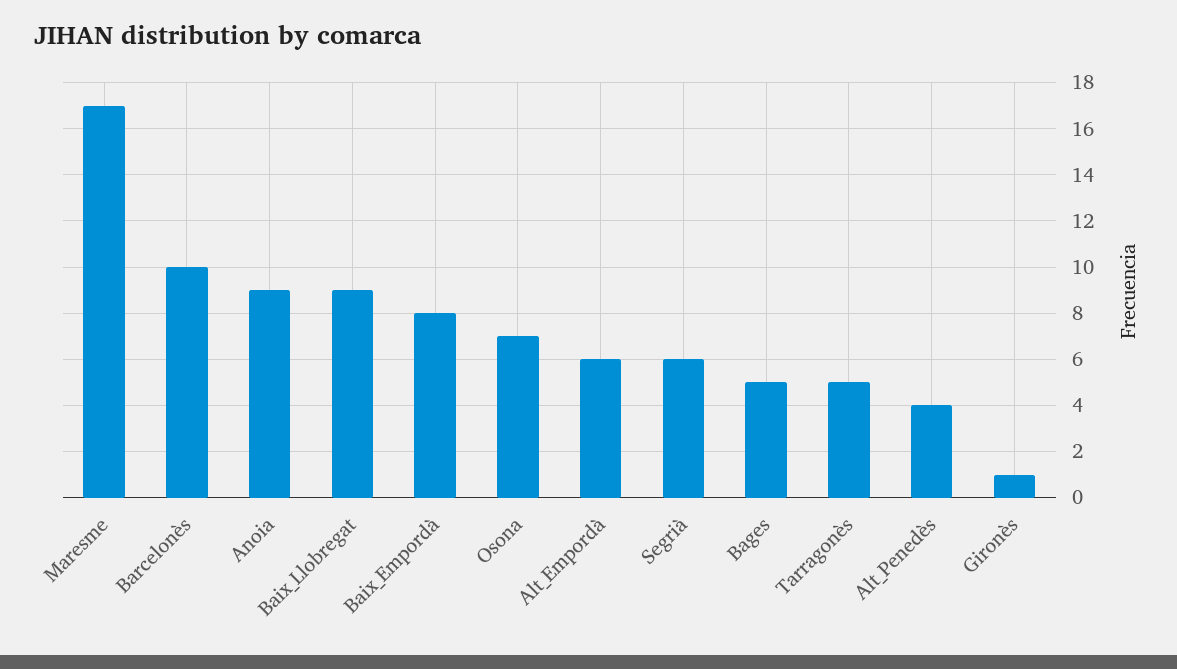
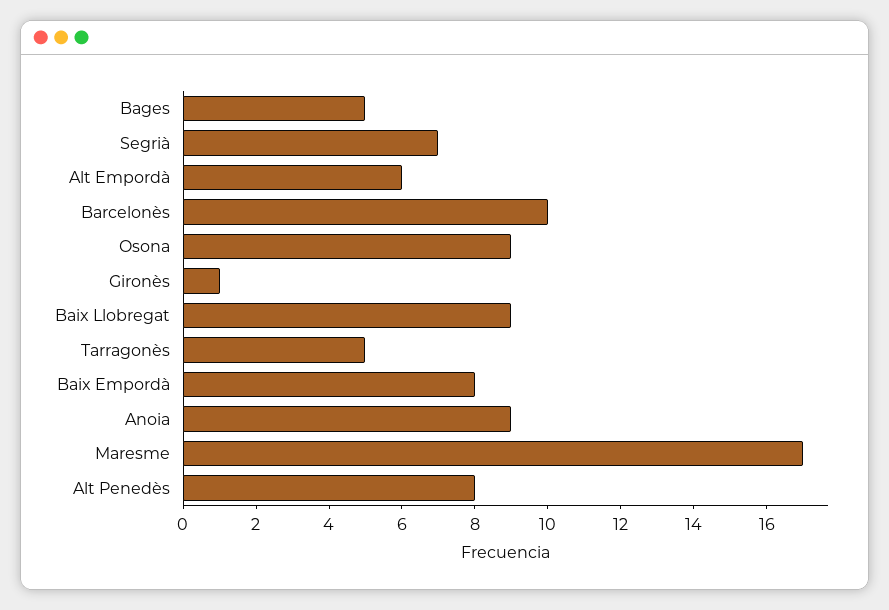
Osona: 7 -> 9
Segrià: 6 -> 7
Alt_Penedès: 4 -> 8

